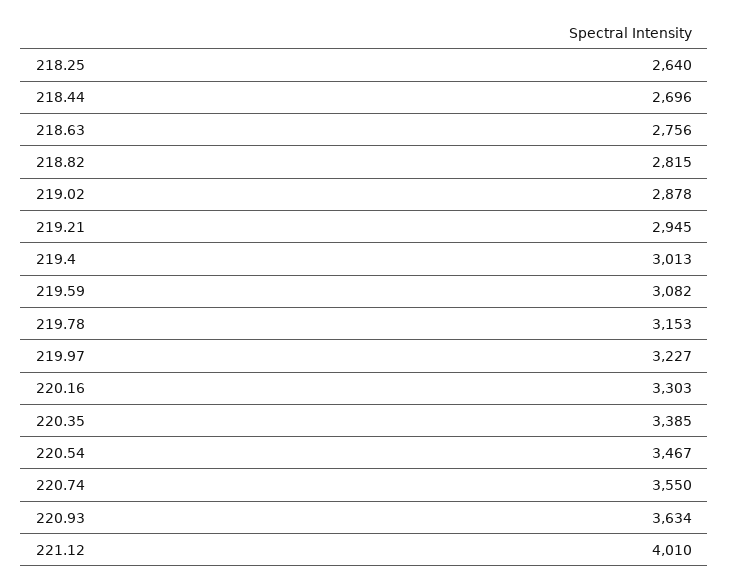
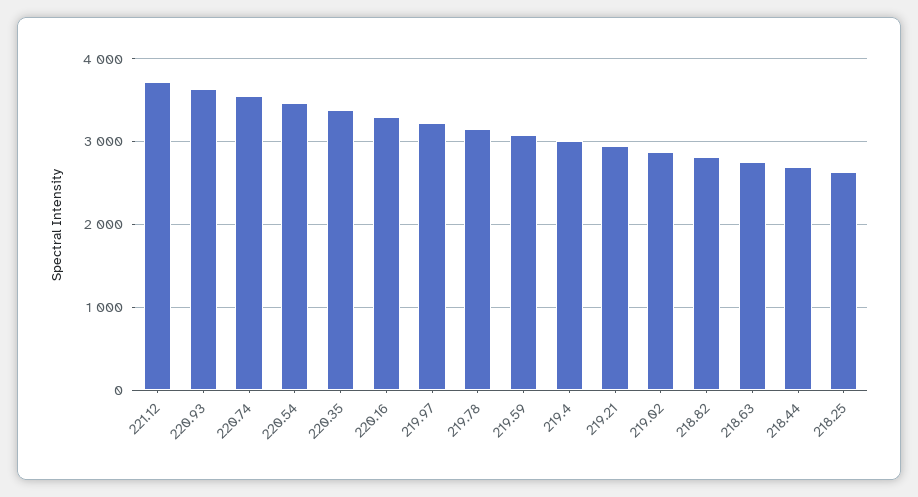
221.12: 4010 -> 3700

